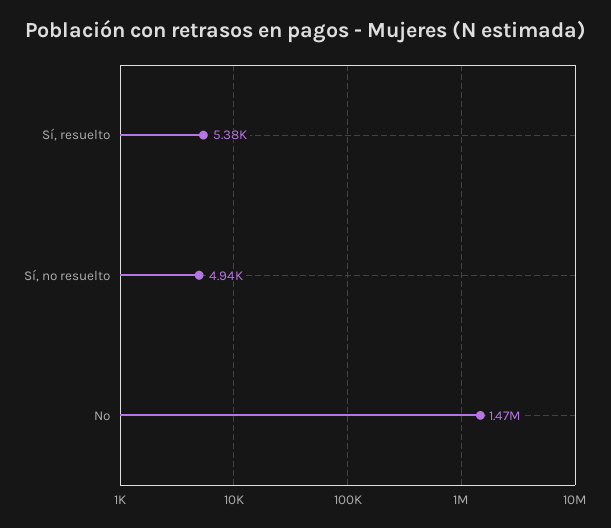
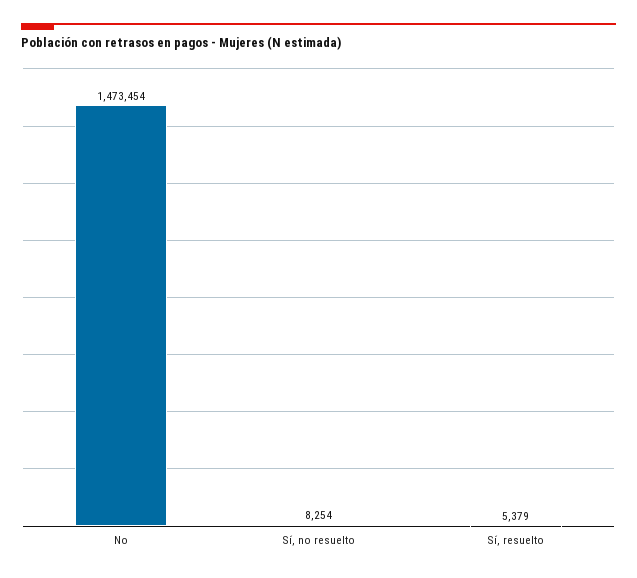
Sí, no resuelto: 4940 -> 8254

